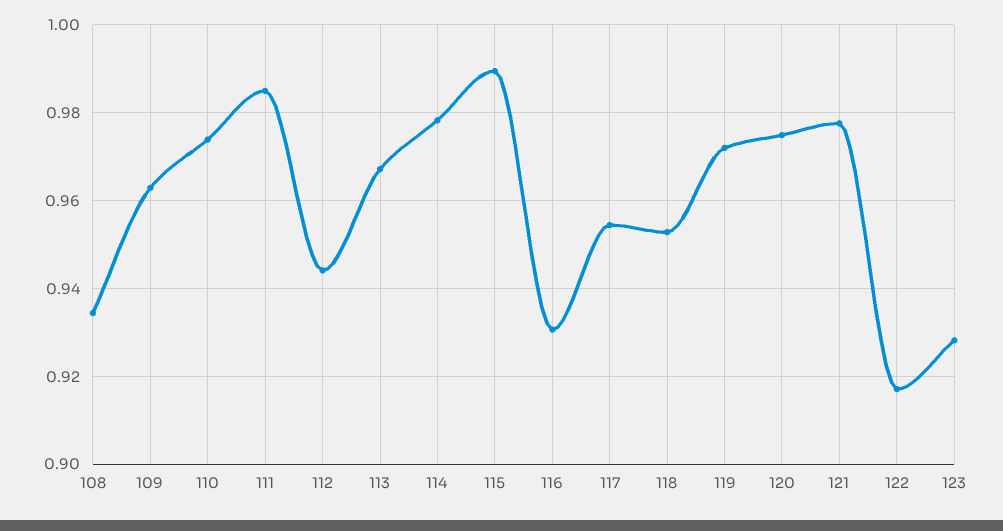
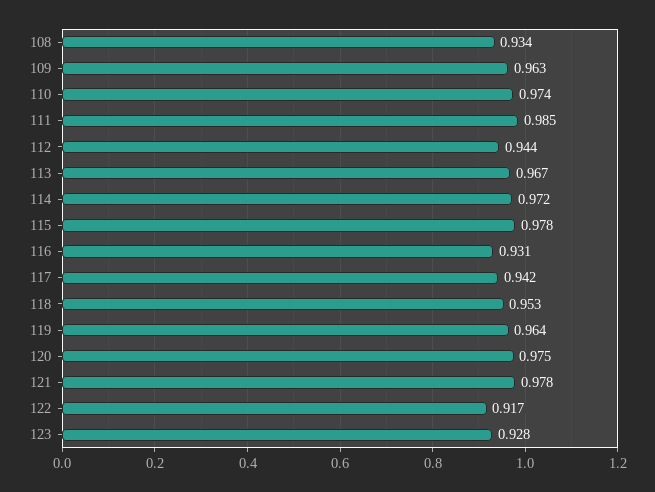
114: 0.978 -> 0.972
115: 0.99 -> 0.978
117: 0.954 -> 0.942
119: 0.972 -> 0.964

